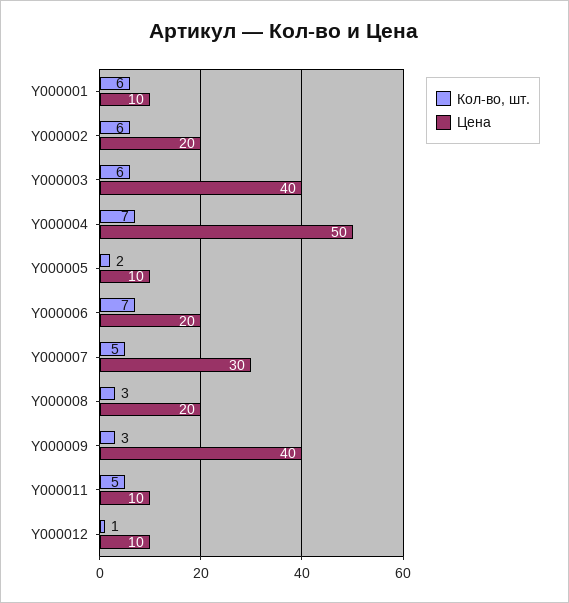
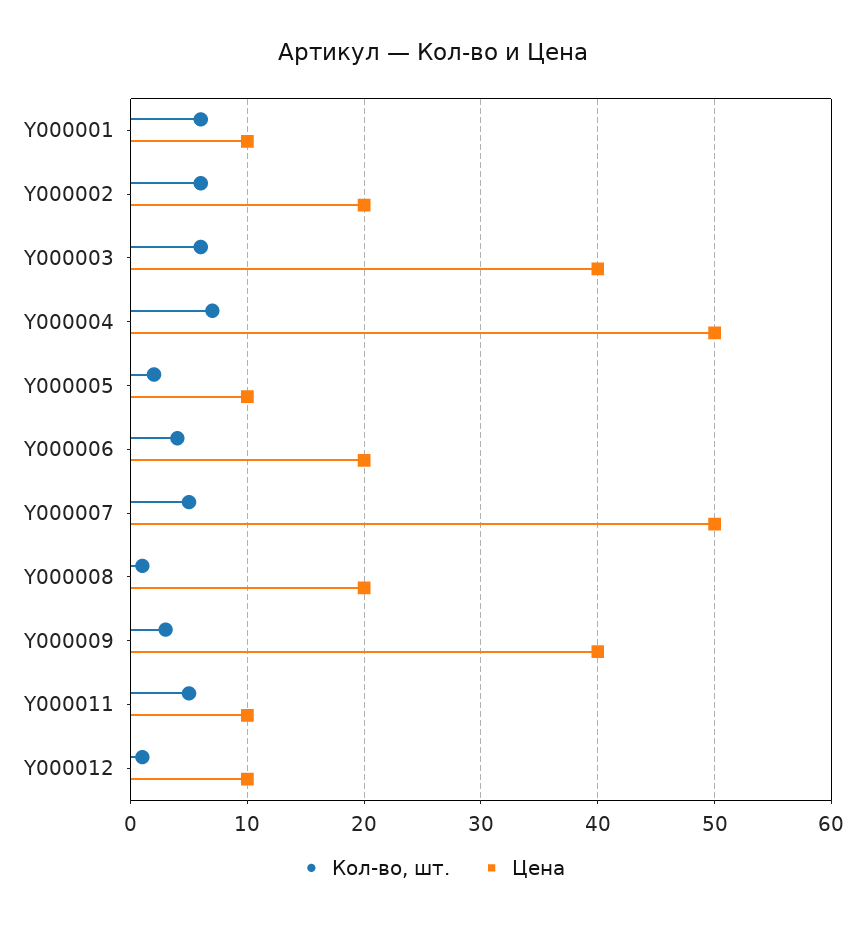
Кол-во, шт., Y000006: 7 -> 4
Цена, Y000007: 30 -> 50
Кол-во, шт., Y000008: 3 -> 1

